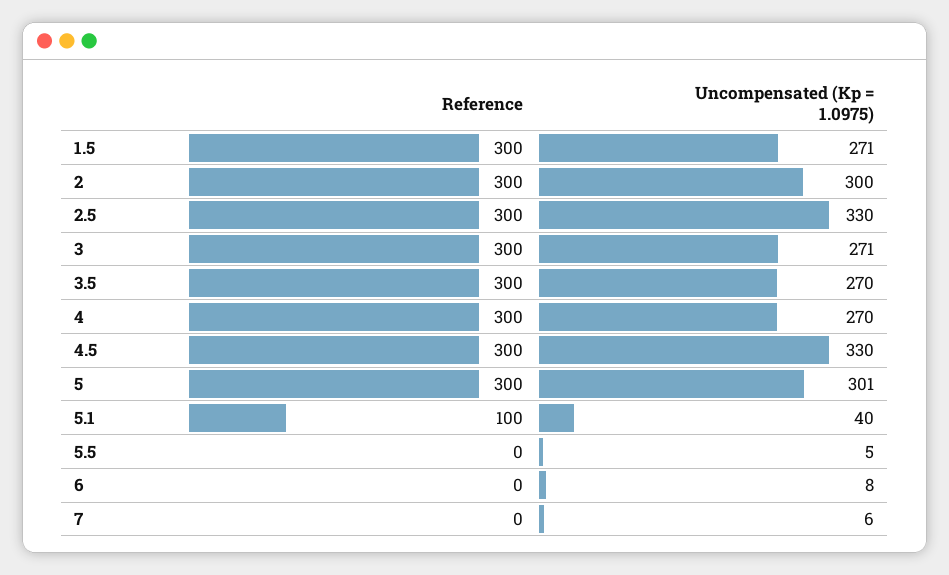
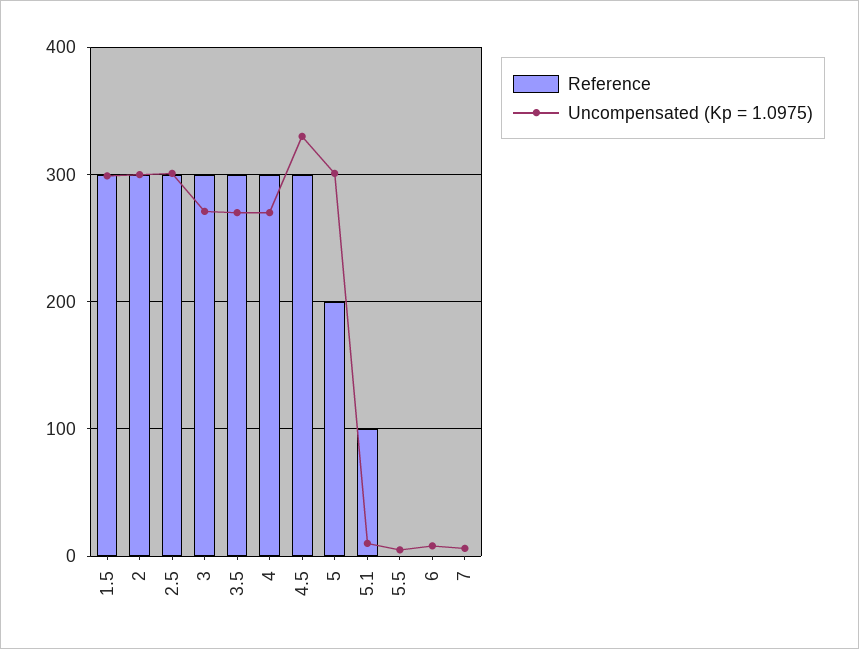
Uncompensated (Kp = 1.0975), 1.5: 271 -> 300
Uncompensated (Kp = 1.0975), 2.5: 330 -> 300
Reference, 5: 300 -> 200
Uncompensated (Kp = 1.0975), 5.1: 40 -> 10

